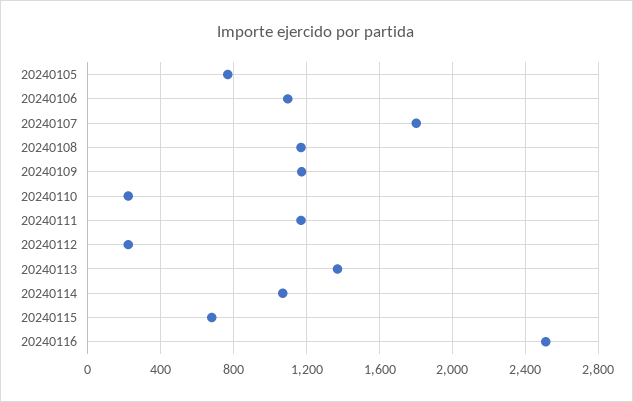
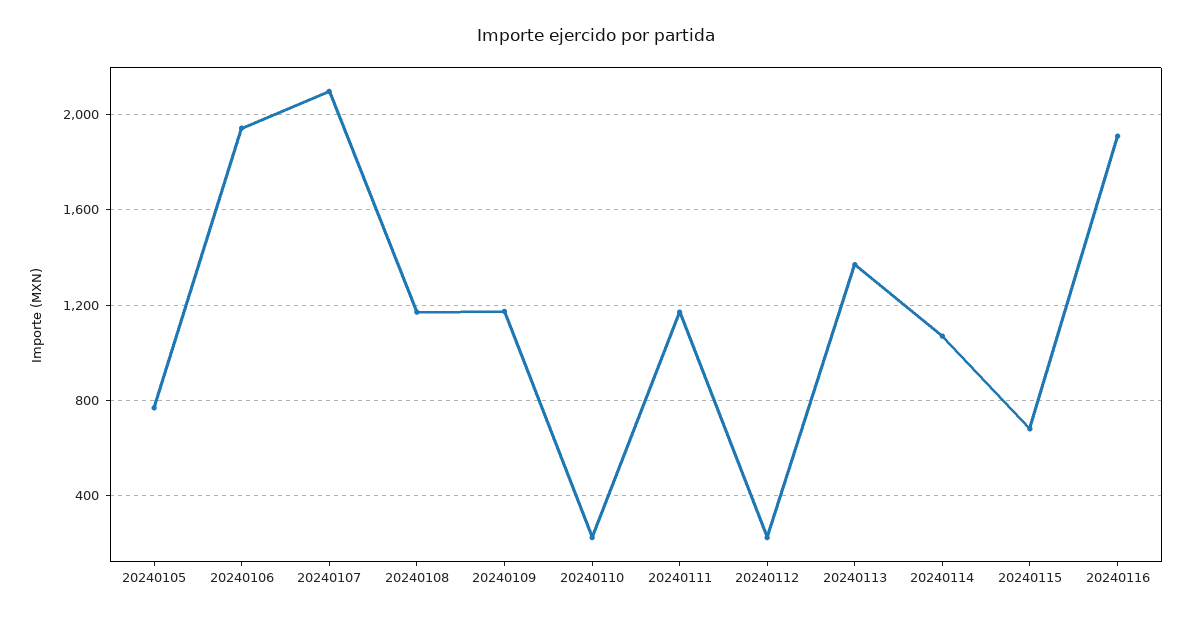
20240106: 1100 -> 1950
20240107: 1800 -> 2100
20240116: 2500 -> 1900

